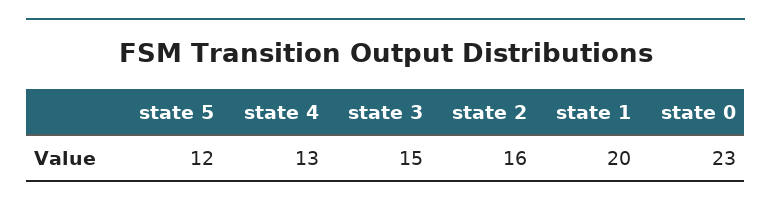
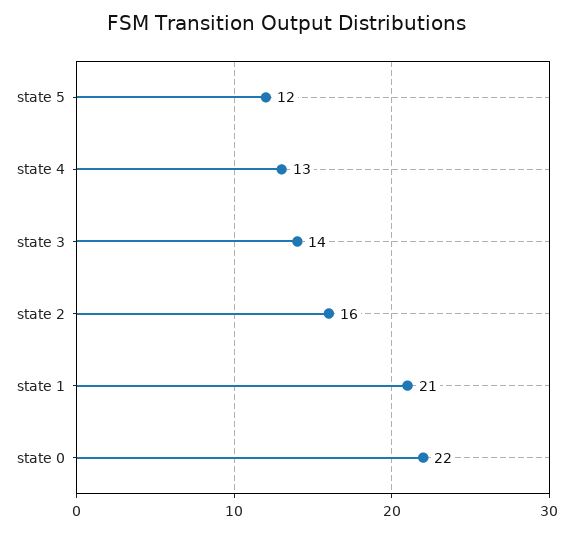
state 3: 15 -> 14
state 1: 20 -> 21
state 0: 23 -> 22

